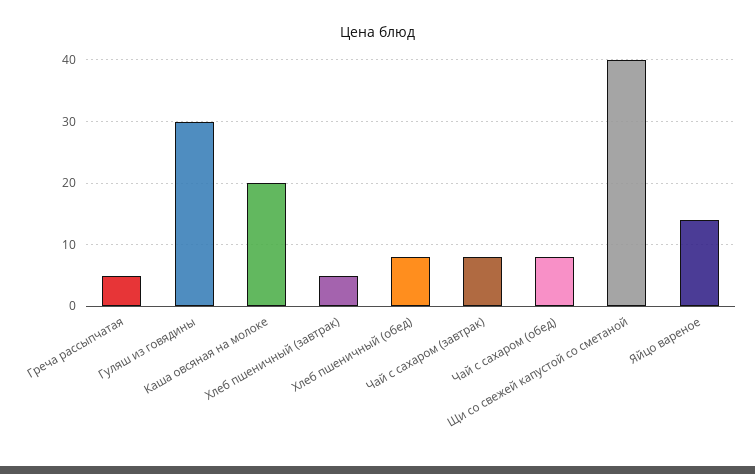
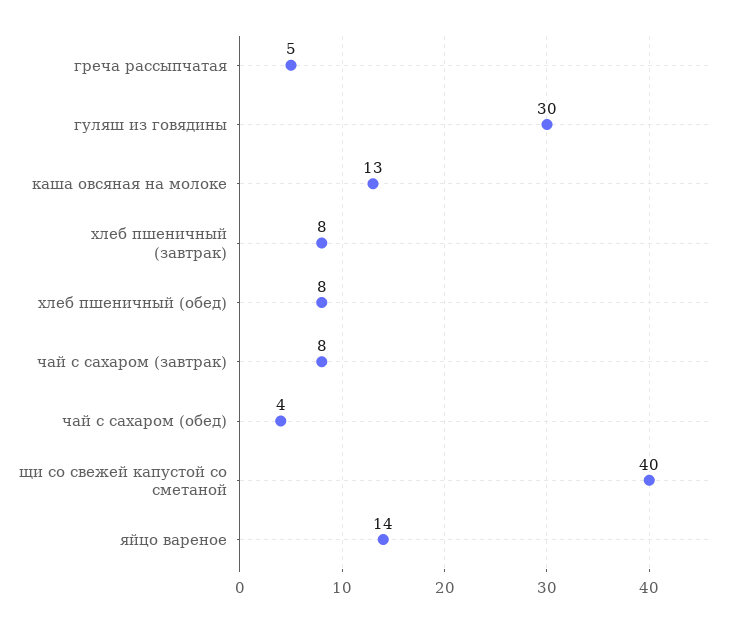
Каша овсяная на молоке: 20 -> 13
Хлеб пшеничный (завтрак): 5 -> 8
Чай с сахаром (обед): 8 -> 4

